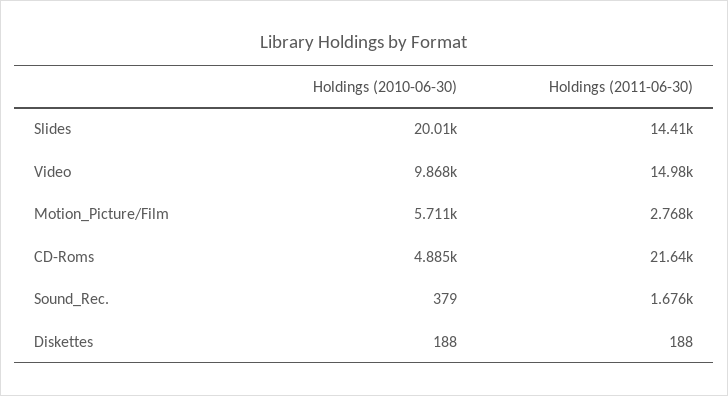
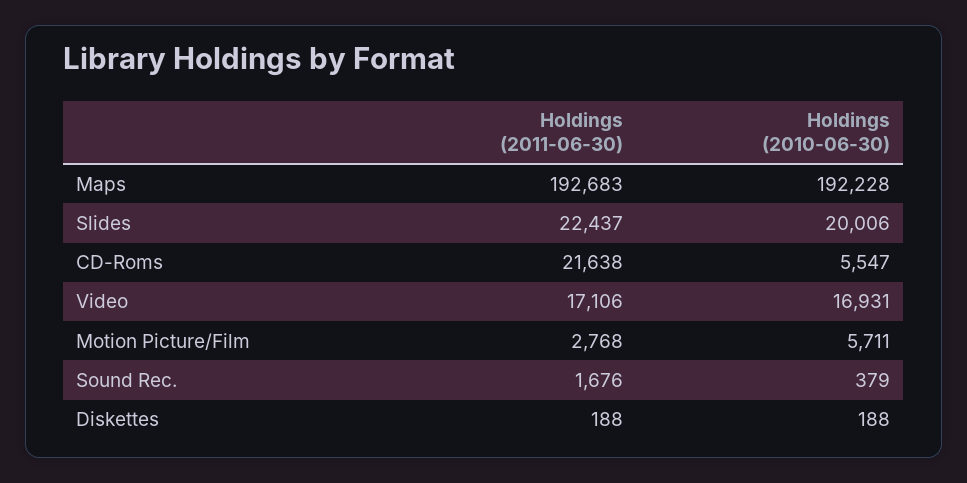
Holdings (2011-06-30), Slides: 14410 -> 22437
Holdings (2010-06-30), Video: 9868 -> 16931
Holdings (2011-06-30), Video: 14980 -> 17106
Holdings (2010-06-30), CD-Roms: 4885 -> 5547
Holdings (2011-06-30), Maps: none -> 192683
Holdings (2010-06-30), Maps: none -> 192228

